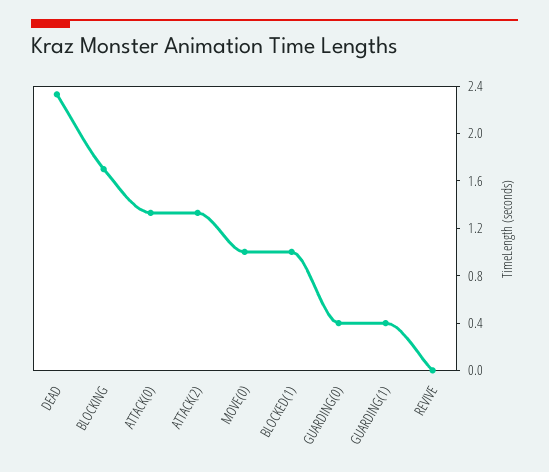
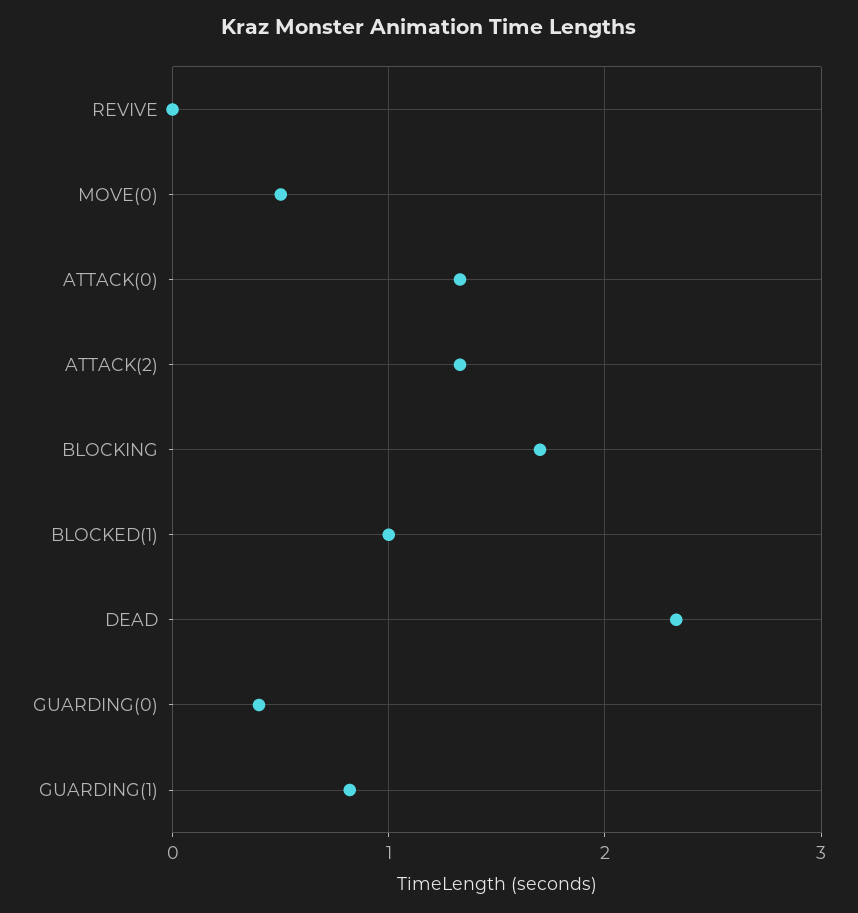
MOVE(0): 1 -> 0.5
GUARDING(1): 0.4 -> 0.8

